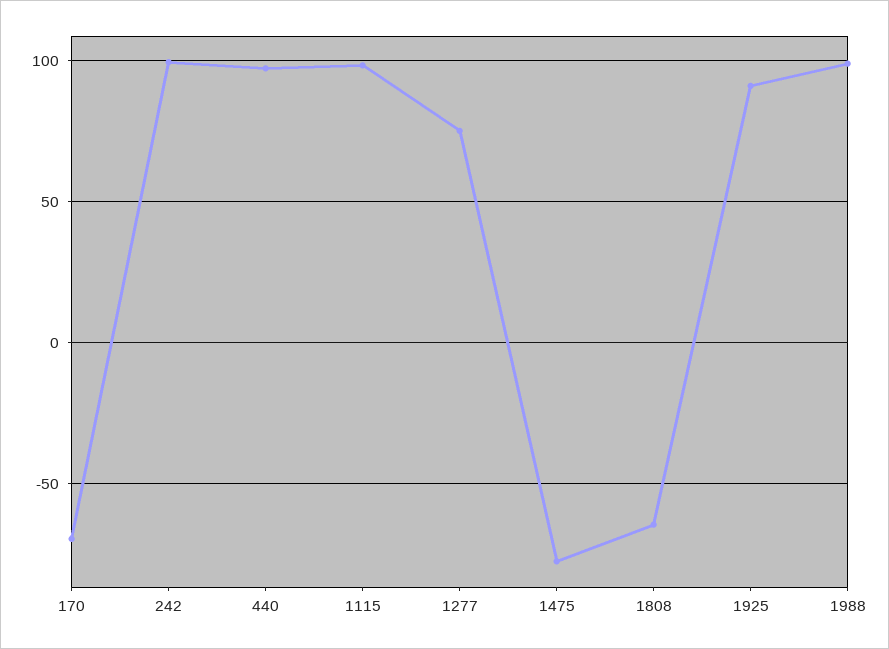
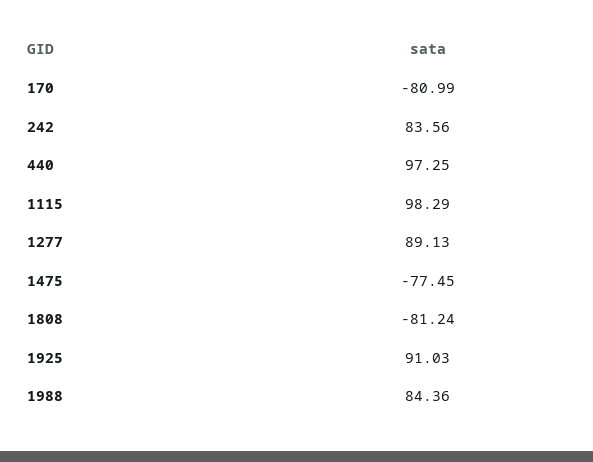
170: -70 -> -80.99
242: 100 -> 83.56
1277: 75 -> 89.13
1808: -65 -> -81.24
1988: 100 -> 84.36

